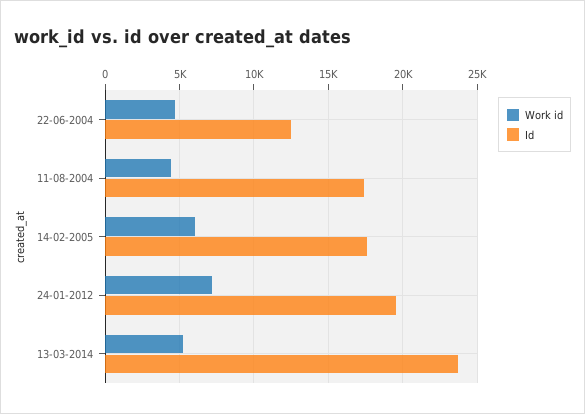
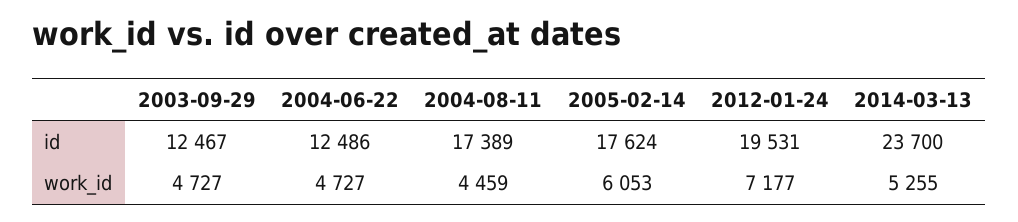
Id, 2003-09-29: none -> 12467
Work id, 2003-09-29: none -> 4727

